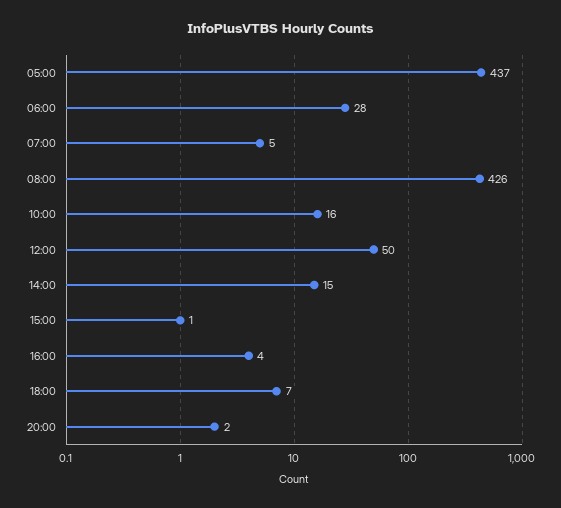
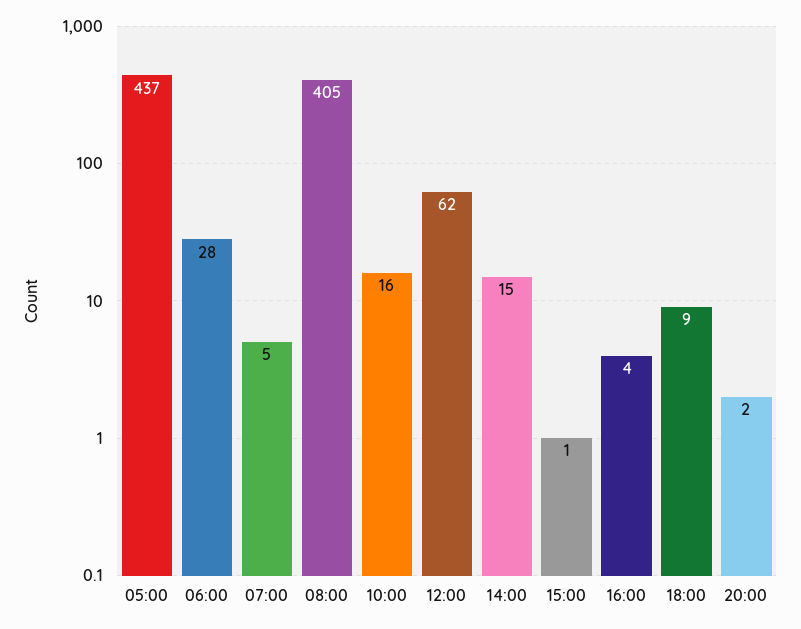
08:00: 426 -> 405
12:00: 50 -> 62
18:00: 7 -> 9

